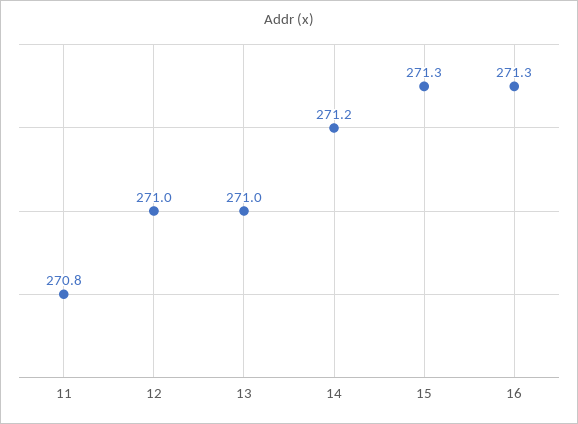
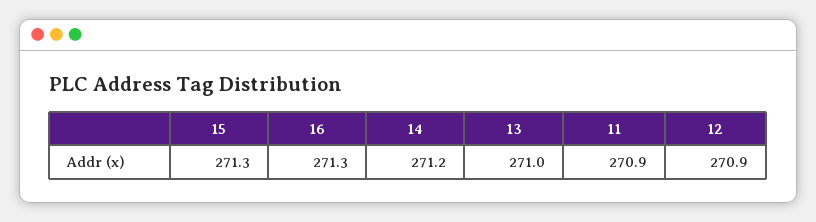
11: 270.8 -> 270.9
12: 271 -> 270.9

